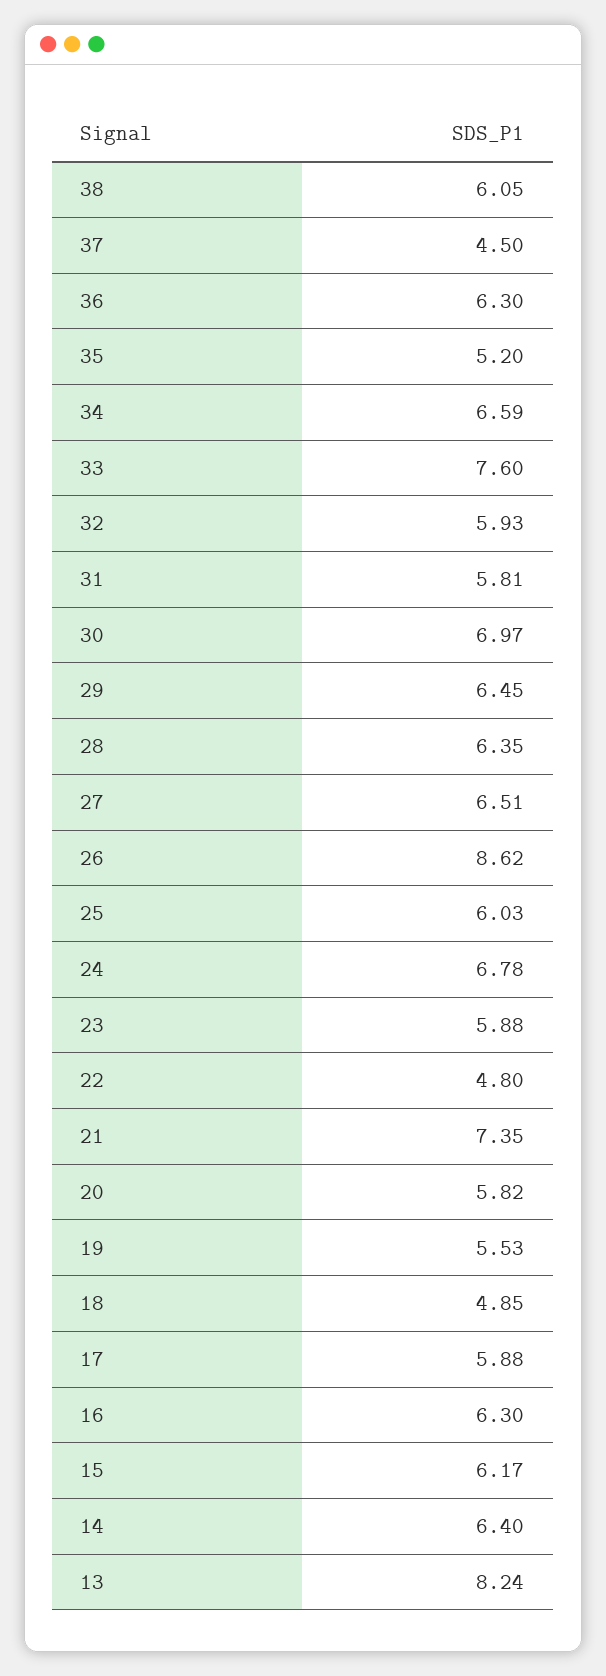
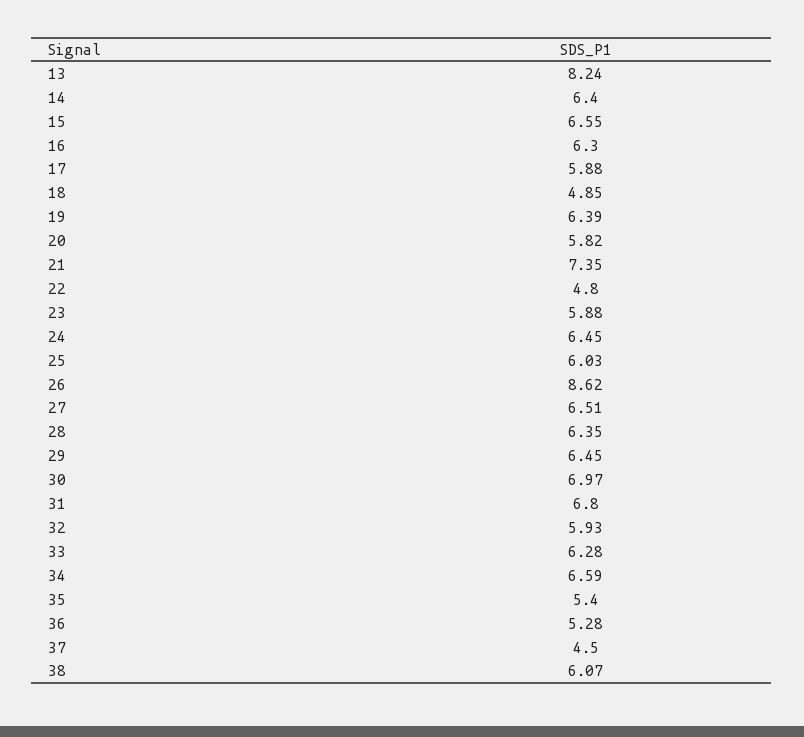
38: 6.05 -> 6.07
36: 6.3 -> 5.28
35: 5.2 -> 5.4
33: 7.6 -> 6.28
31: 5.81 -> 6.8
24: 6.78 -> 6.45
19: 5.53 -> 6.39
15: 6.17 -> 6.55

